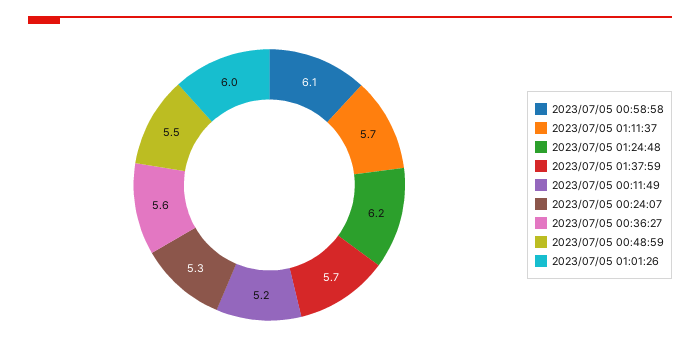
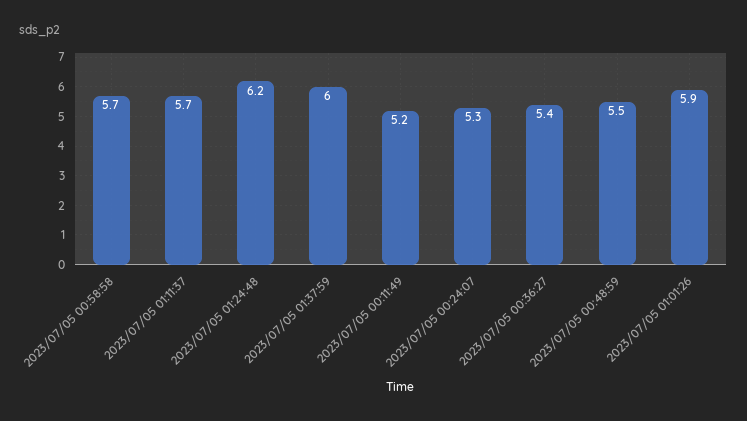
2023/07/05 00:58:58: 6.1 -> 5.7
2023/07/05 01:37:59: 5.7 -> 6
2023/07/05 00:36:27: 5.6 -> 5.4
2023/07/05 01:01:26: 6 -> 5.9

